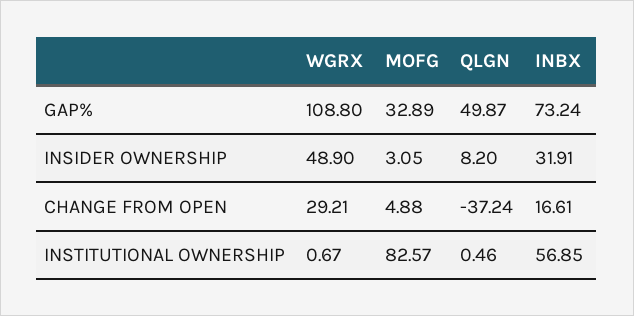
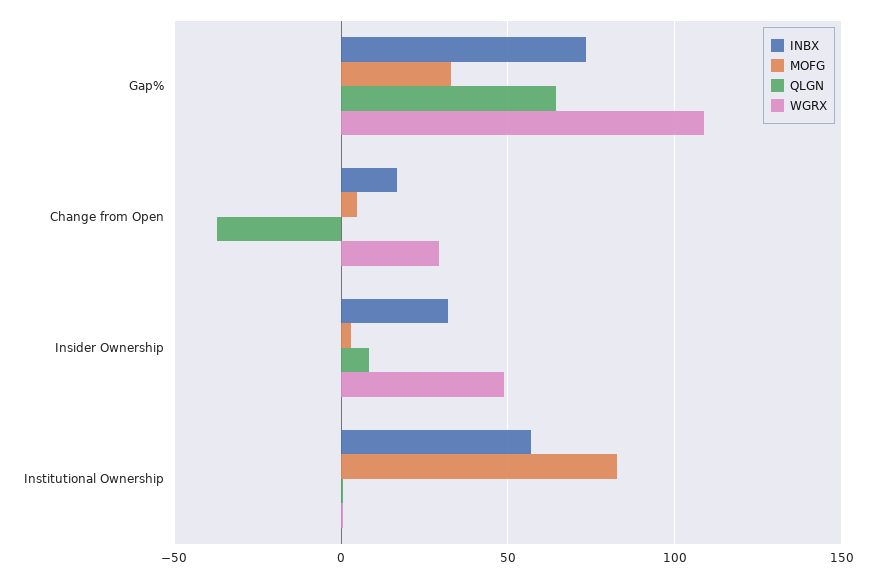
QLGN, GAP%: 49.87 -> 65

